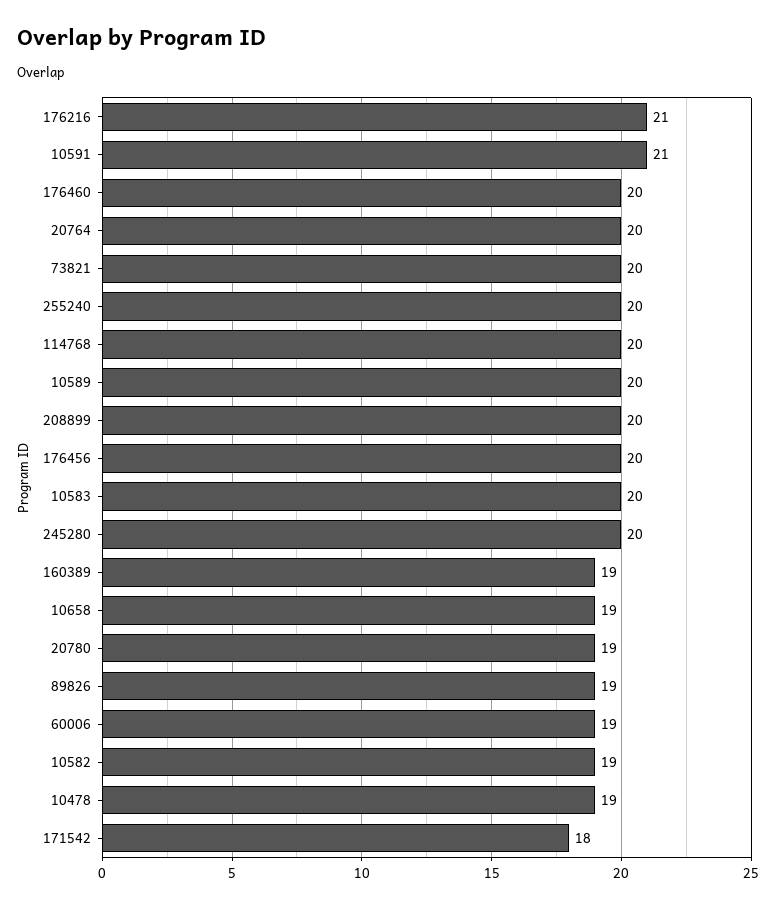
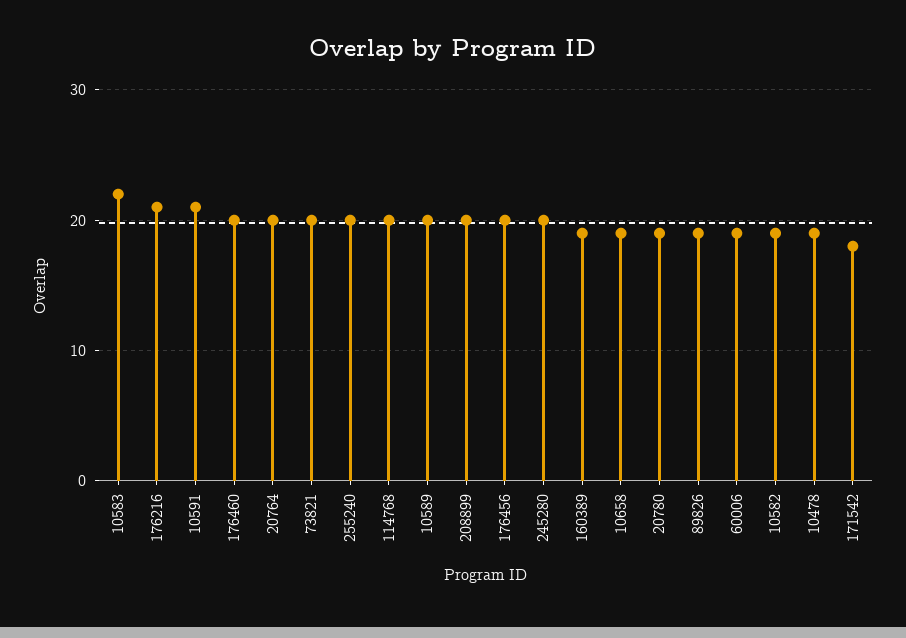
10583: 20 -> 22

